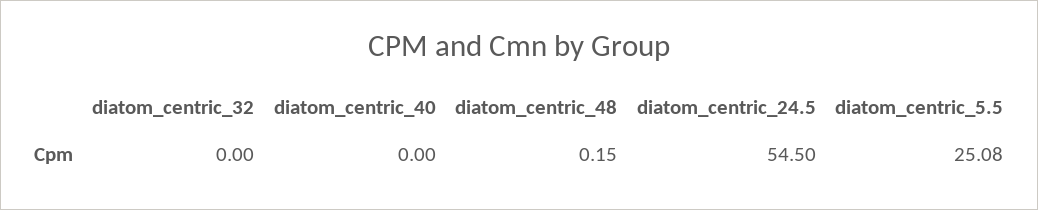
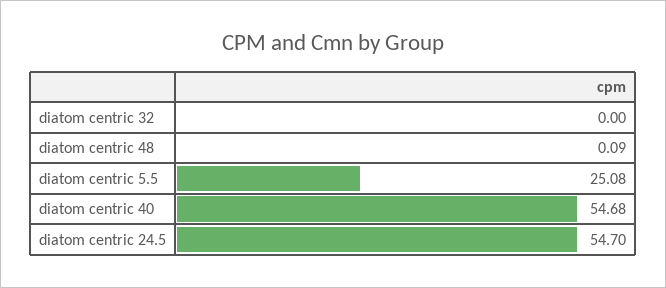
diatom_centric_40: 0 -> 54.68
diatom_centric_48: 0.15 -> 0.09
diatom_centric_24.5: 54.5 -> 54.7

